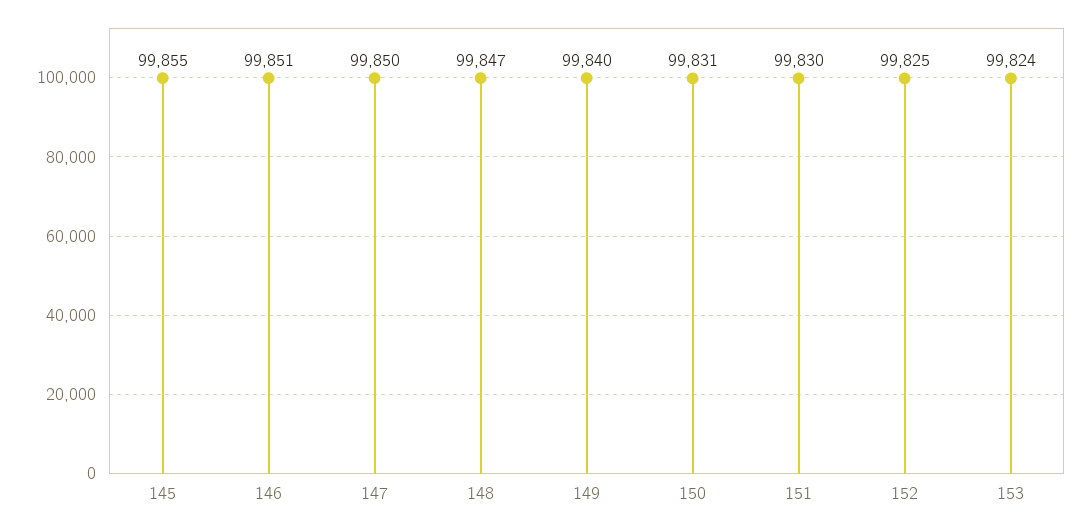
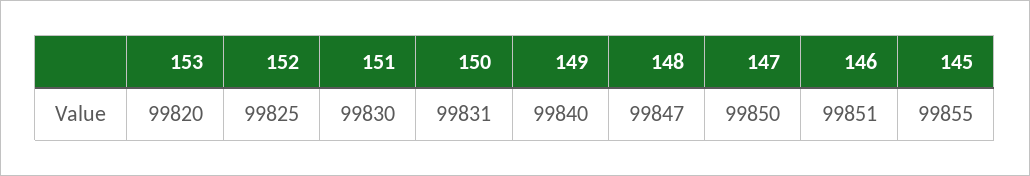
153: 99824 -> 99820

